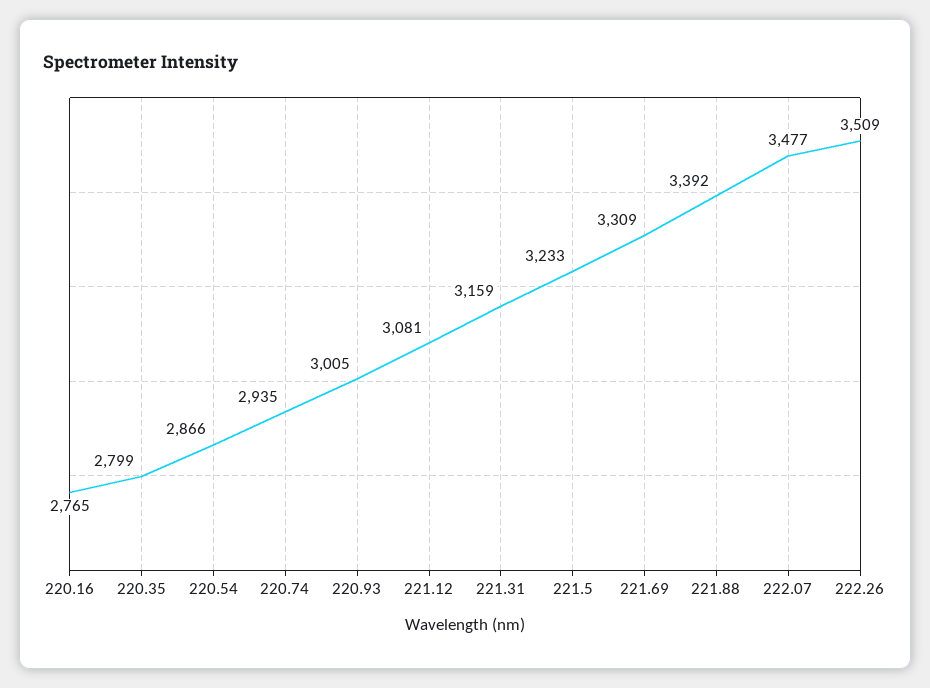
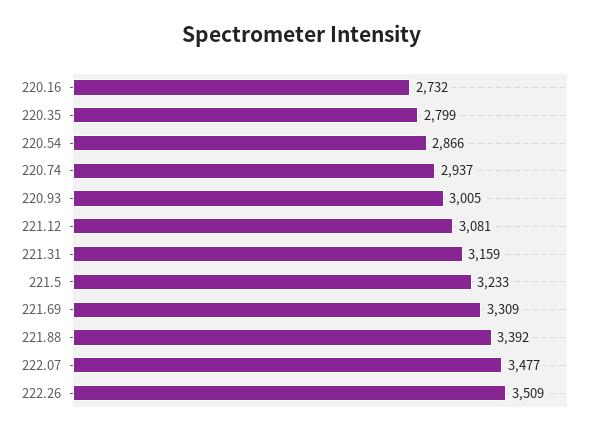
220.16: 2765 -> 2732
220.74: 2935 -> 2937

